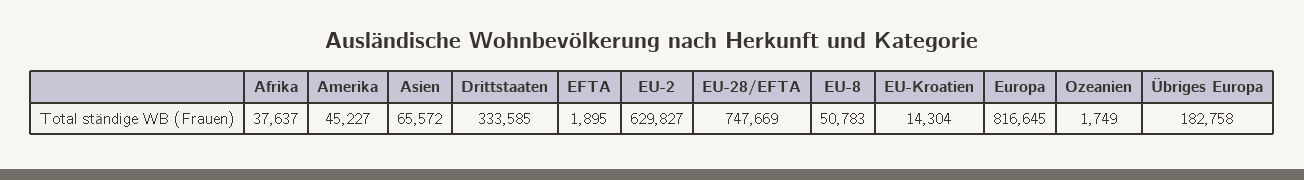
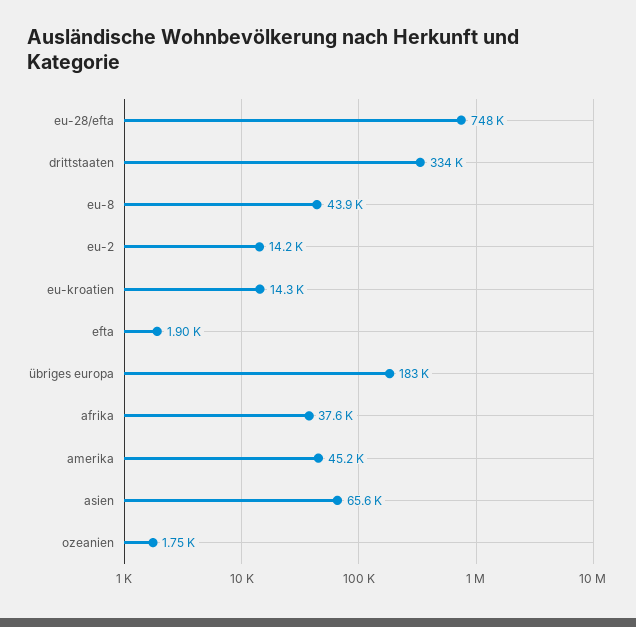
EU-2: 629827 -> 14200
EU-8: 50783 -> 43900
Europa: 816645 -> none

